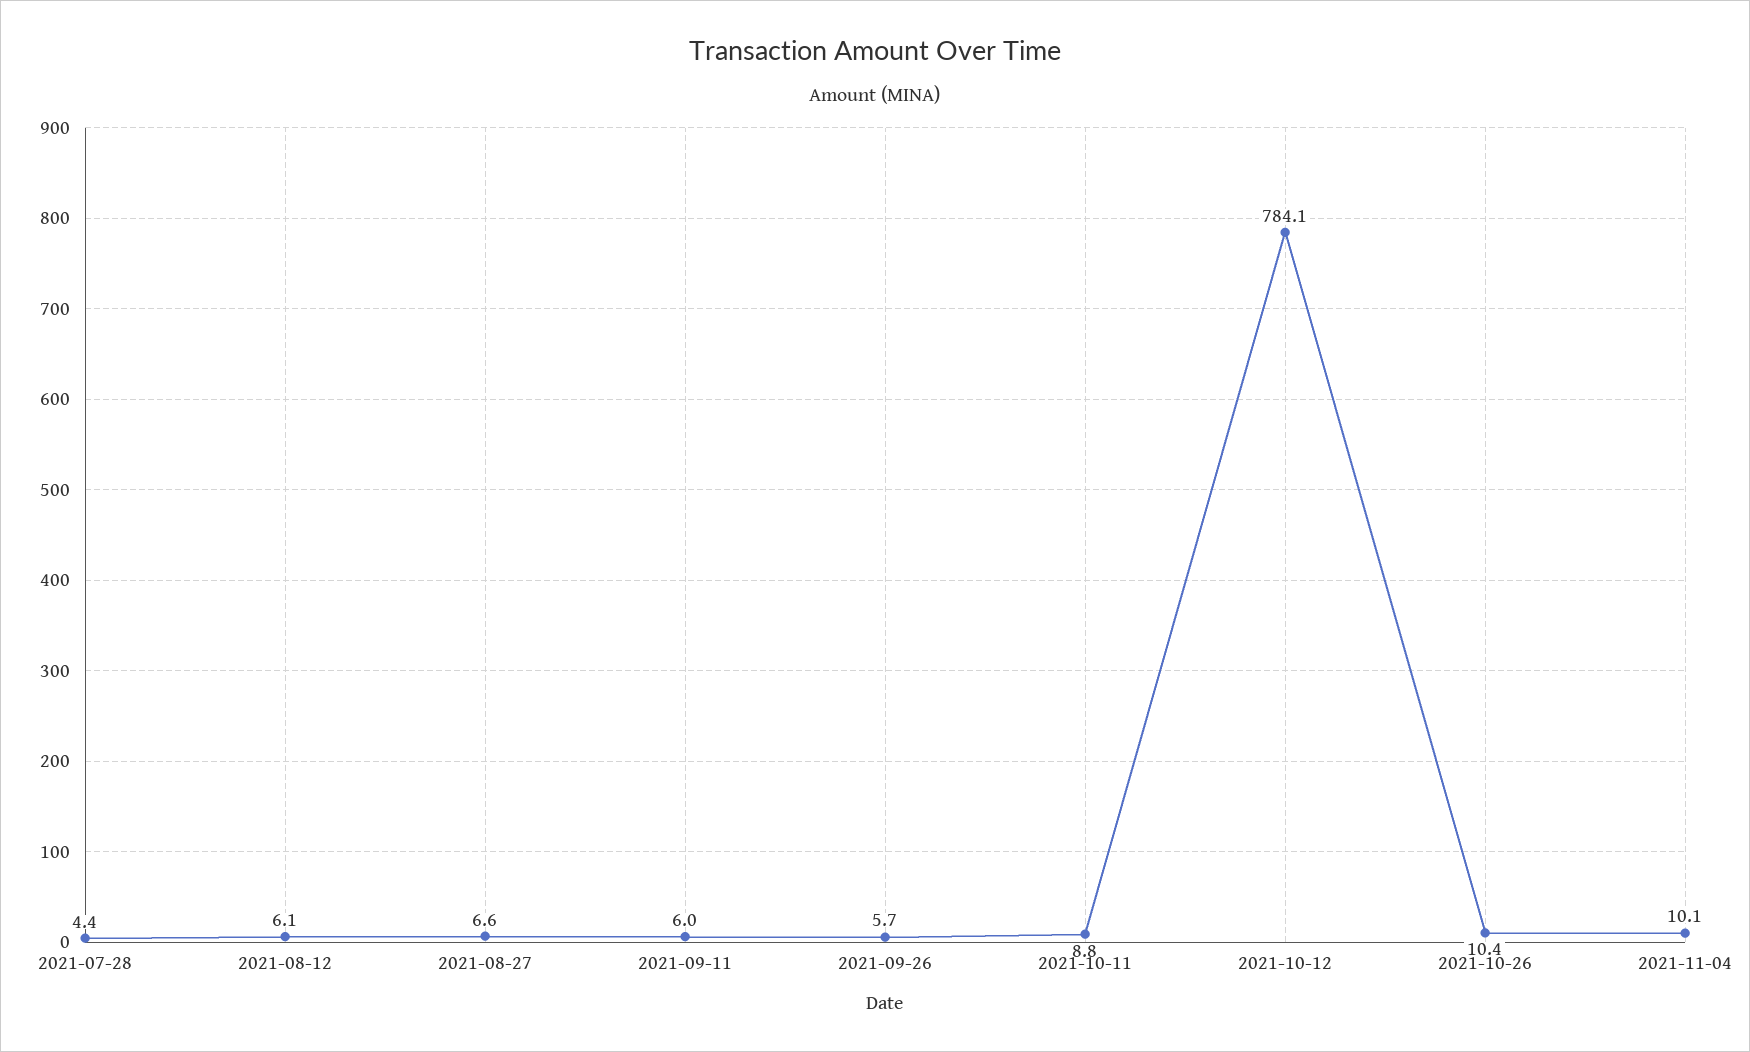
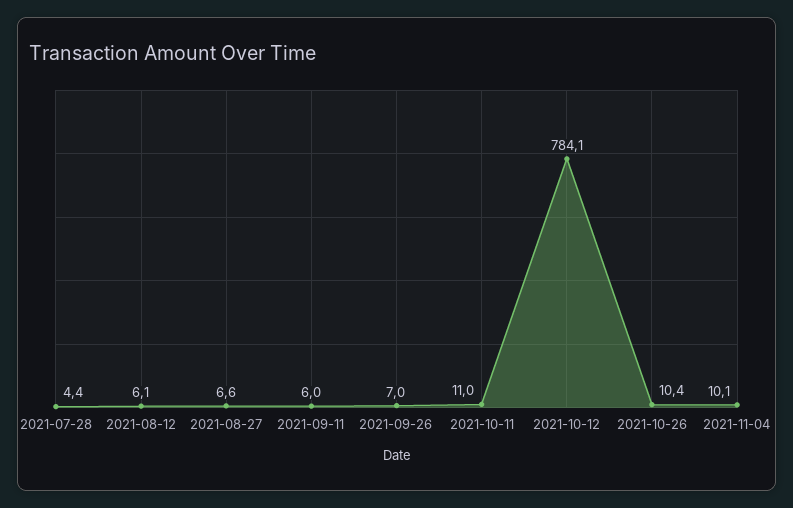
2021-09-26: 5.7 -> 7
2021-10-11: 8.8 -> 11

